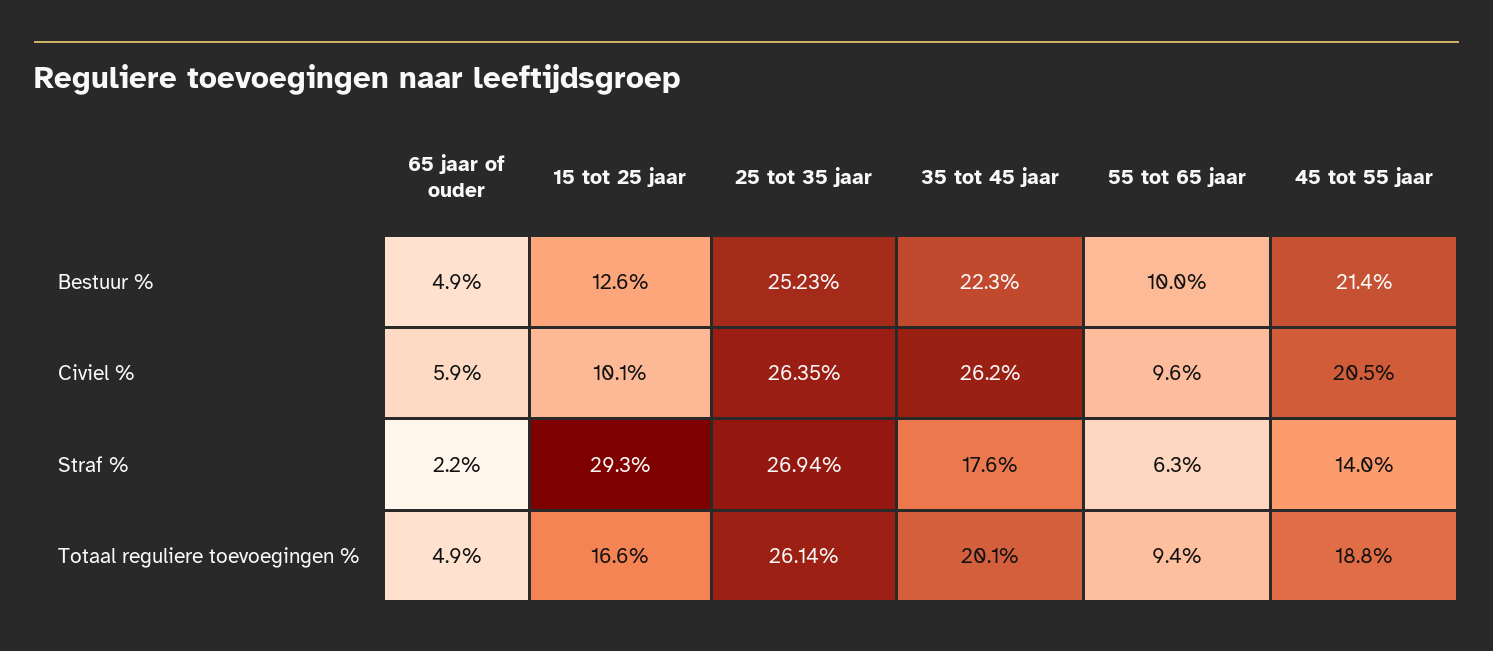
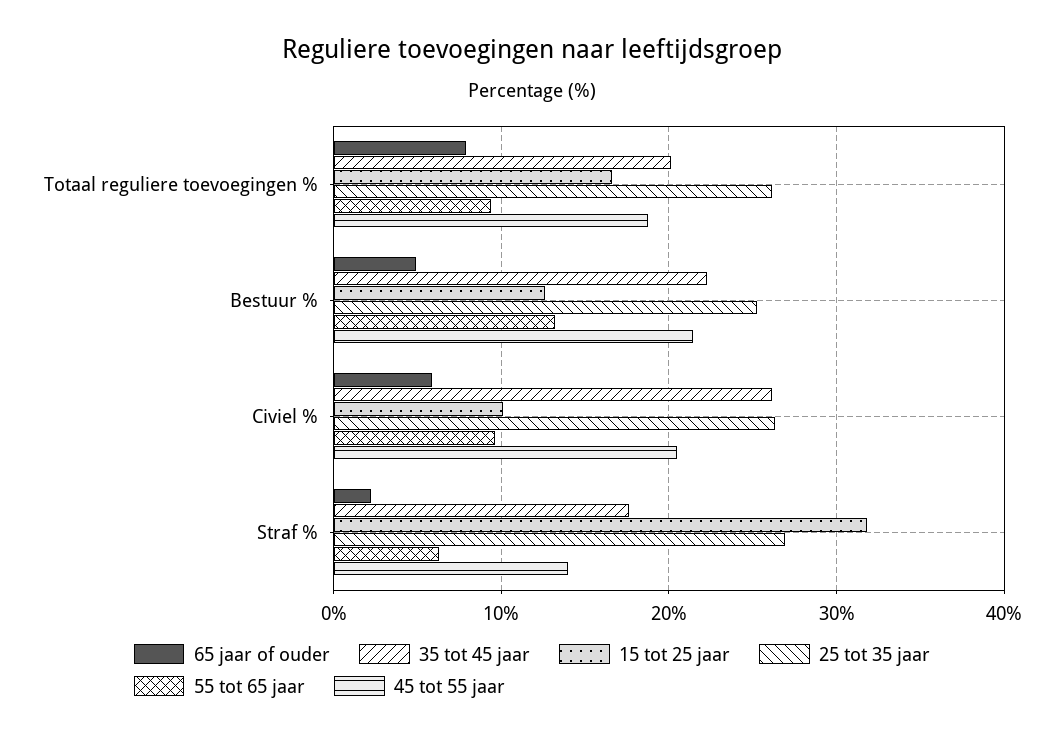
55 tot 65 jaar, Bestuur %: 10 -> 13
15 tot 25 jaar, Straf %: 29.3 -> 32
65 jaar of ouder, Totaal reguliere toevoegingen %: 4.9 -> 8

